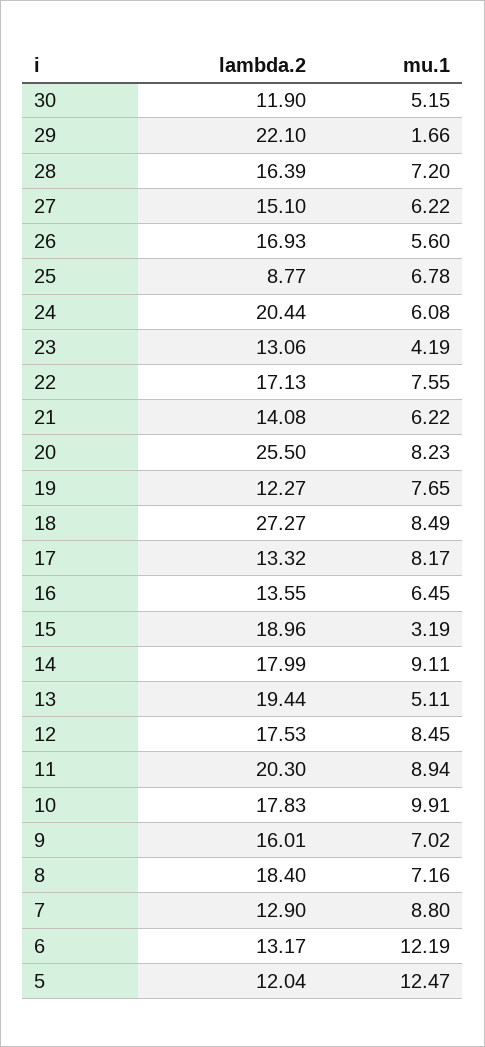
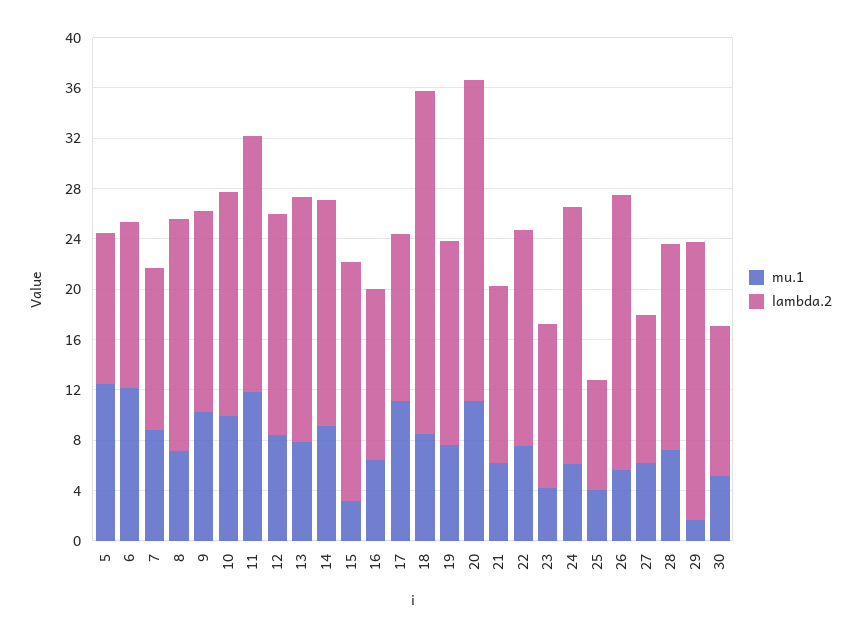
lambda.2, 27: 15.1 -> 12
lambda.2, 26: 16.93 -> 22
mu.1, 25: 6.78 -> 4
mu.1, 20: 8.23 -> 11
lambda.2, 19: 12.27 -> 16
mu.1, 17: 8.17 -> 11
mu.1, 13: 5.11 -> 8
mu.1, 11: 8.94 -> 12
mu.1, 9: 7.02 -> 10

